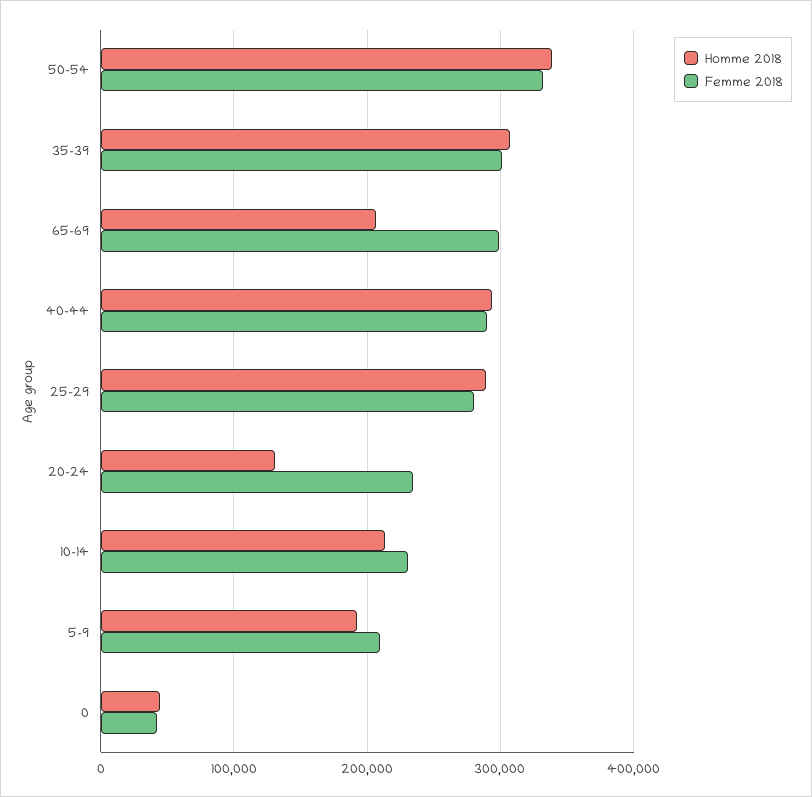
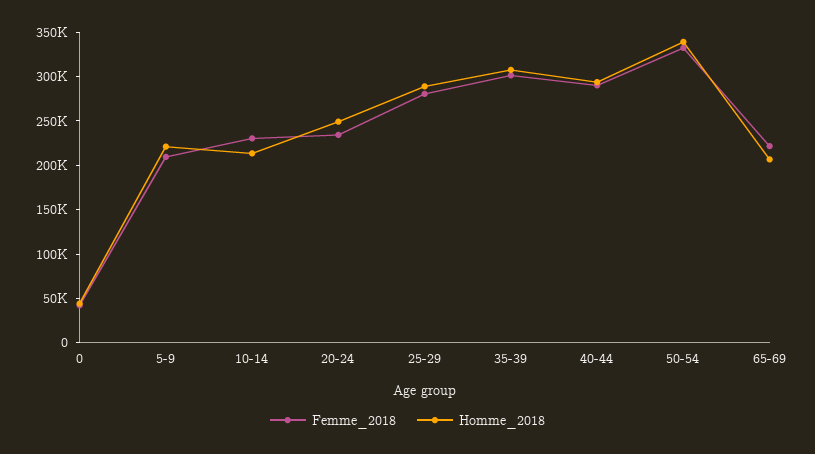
Femme 2018, 65-69: 300000 -> 220000
Homme 2018, 20-24: 130000 -> 250000
Homme 2018, 5-9: 190000 -> 220000

